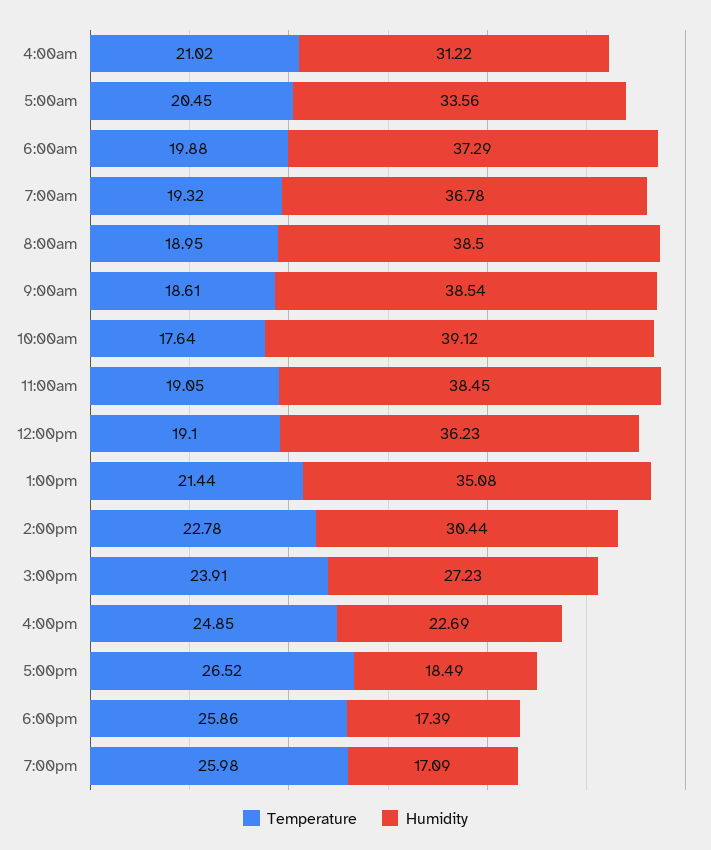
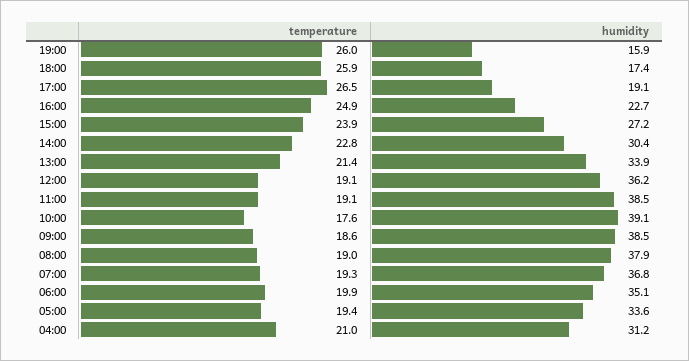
Temperature, 5:00am: 20.45 -> 19.4
Humidity, 6:00am: 37.29 -> 35.1
Humidity, 8:00am: 38.5 -> 37.9
Humidity, 1:00pm: 35.08 -> 33.9
Humidity, 5:00pm: 18.49 -> 19.1
Humidity, 7:00pm: 17.09 -> 15.9

